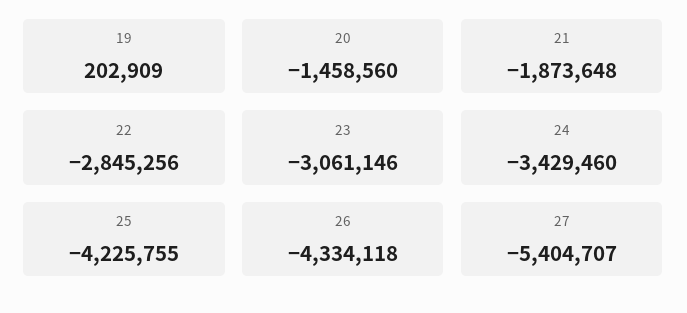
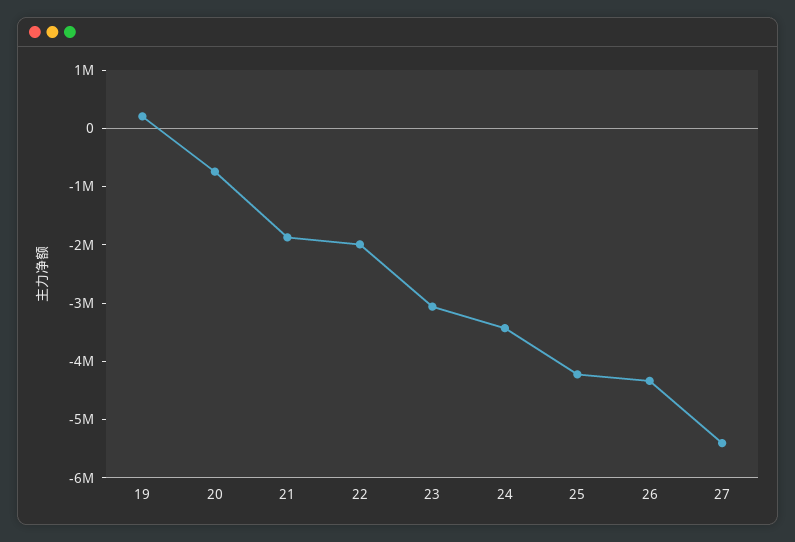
20: -1458560 -> -800000
22: -2845256 -> -2000000

